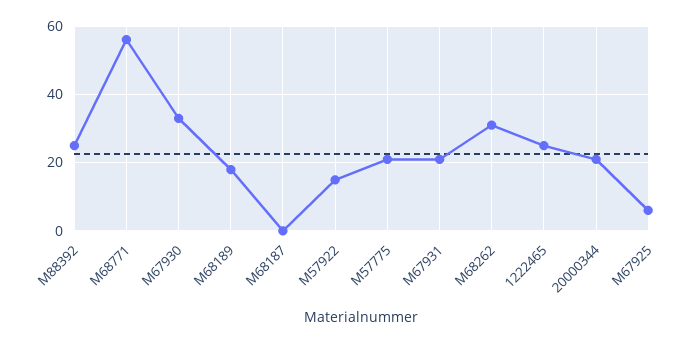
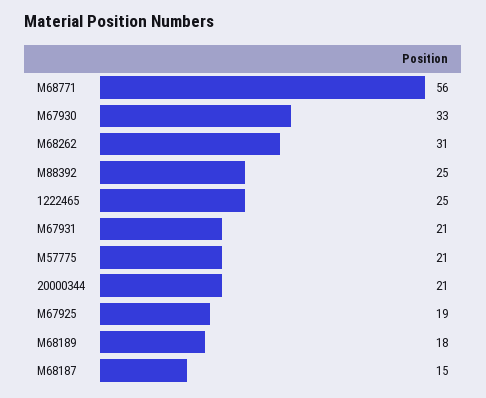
M68187: 0 -> 15
M57922: 15 -> none
M67925: 5 -> 19

